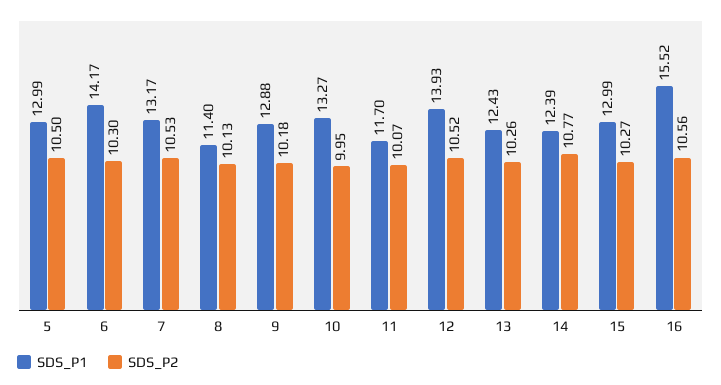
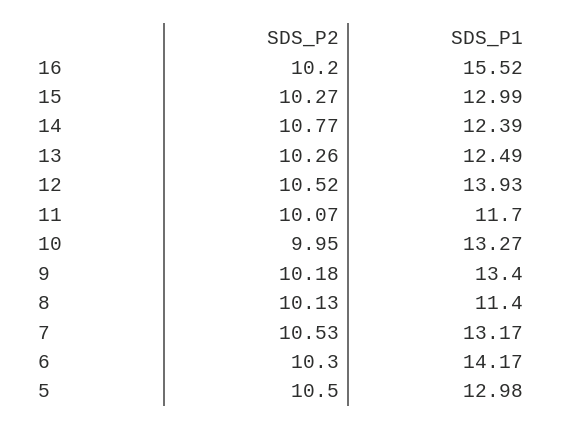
SDS_P1, 5: 12.99 -> 12.98
SDS_P1, 9: 12.88 -> 13.4
SDS_P1, 13: 12.43 -> 12.49
SDS_P2, 16: 10.56 -> 10.2

